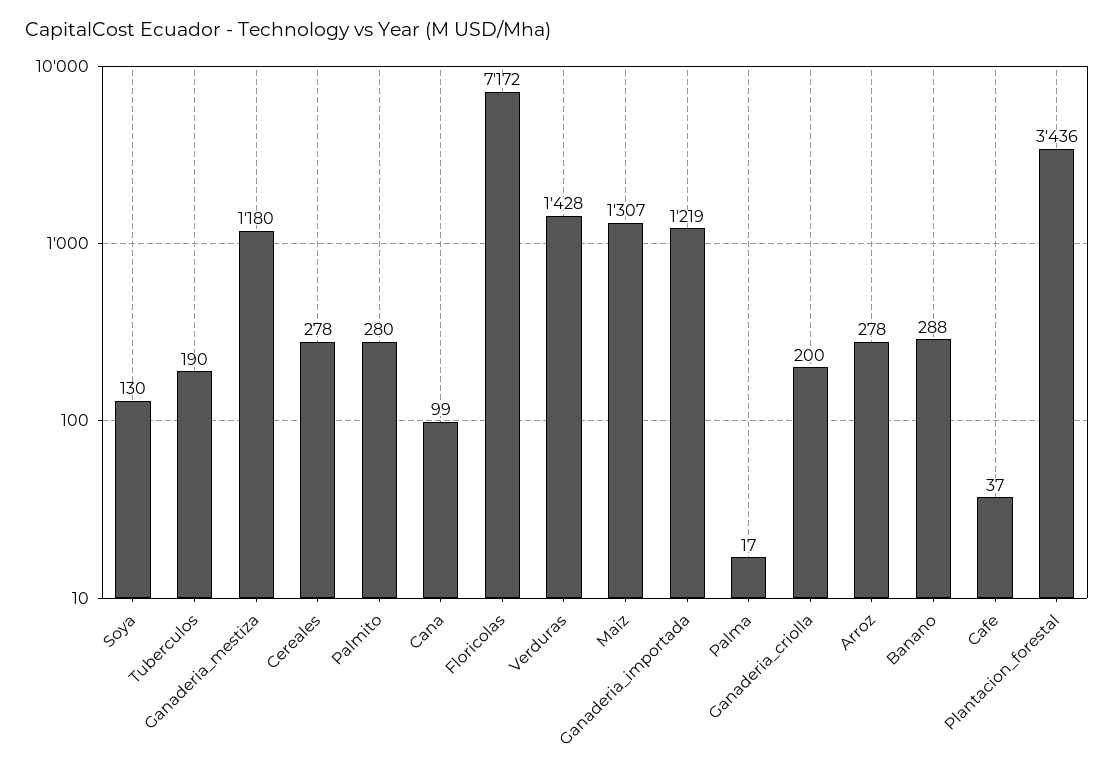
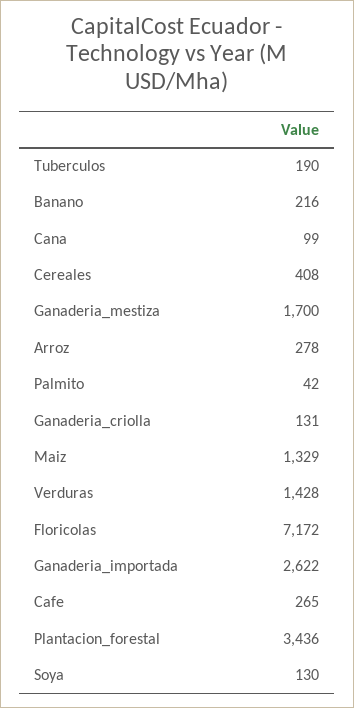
Ganaderia_mestiza: 1180 -> 1700
Cereales: 278 -> 408
Palmito: 280 -> 42
Maiz: 1307 -> 1329
Ganaderia_importada: 1219 -> 2622
Palma: 17 -> none
Ganaderia_criolla: 200 -> 131
Banano: 288 -> 216
Cafe: 37 -> 265

